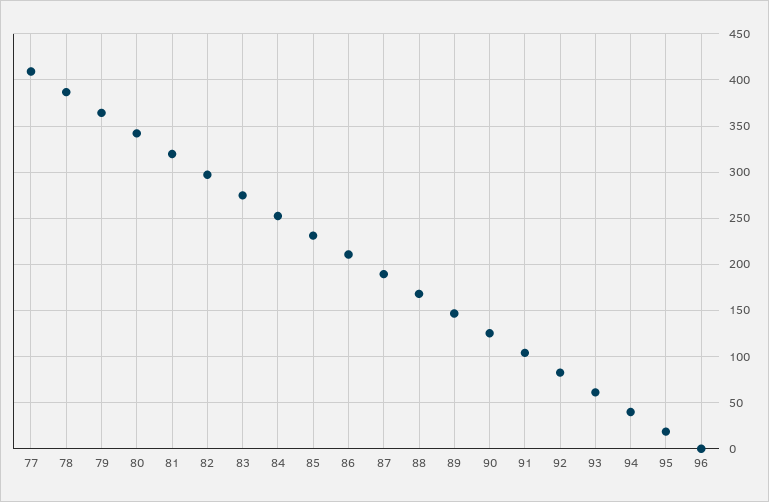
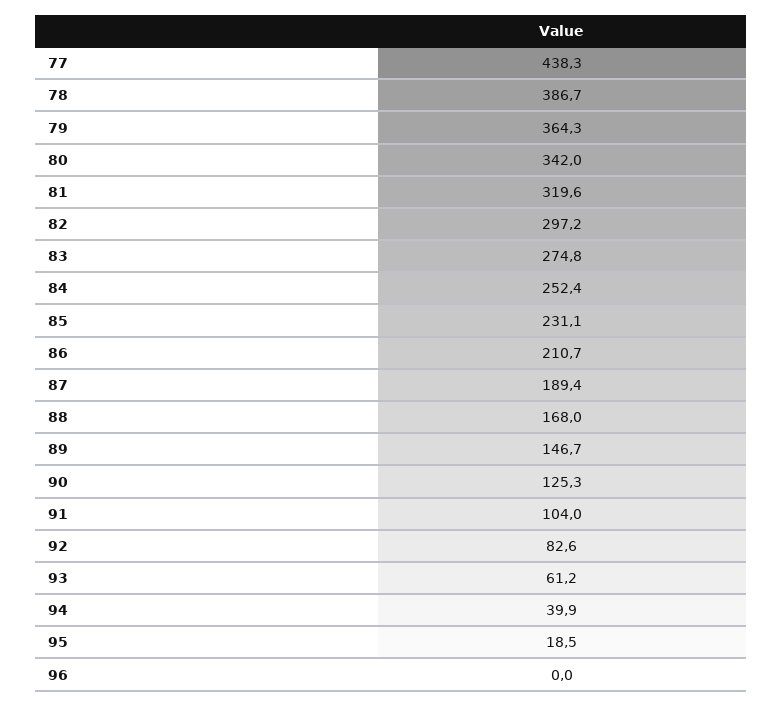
77: 410 -> 438.3

